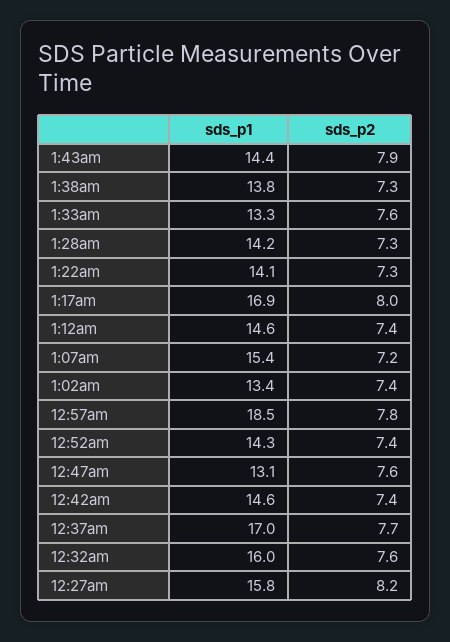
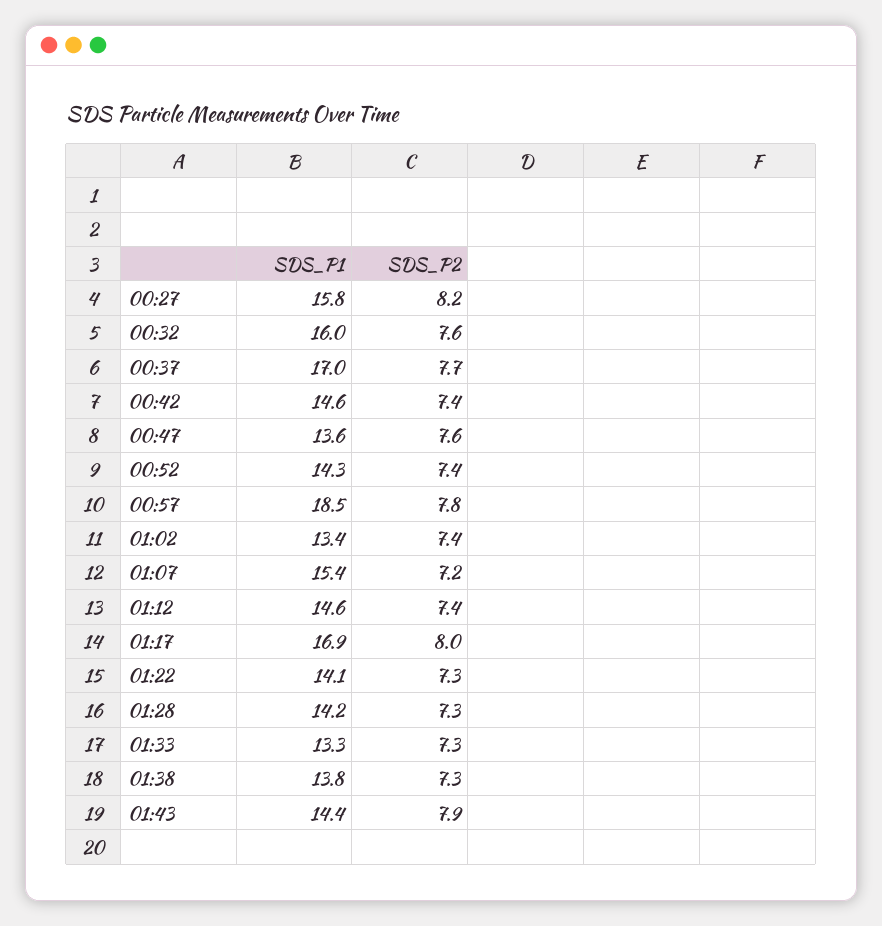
sds_p2, 1:33am: 7.6 -> 7.3
sds_p1, 12:47am: 13.1 -> 13.6

